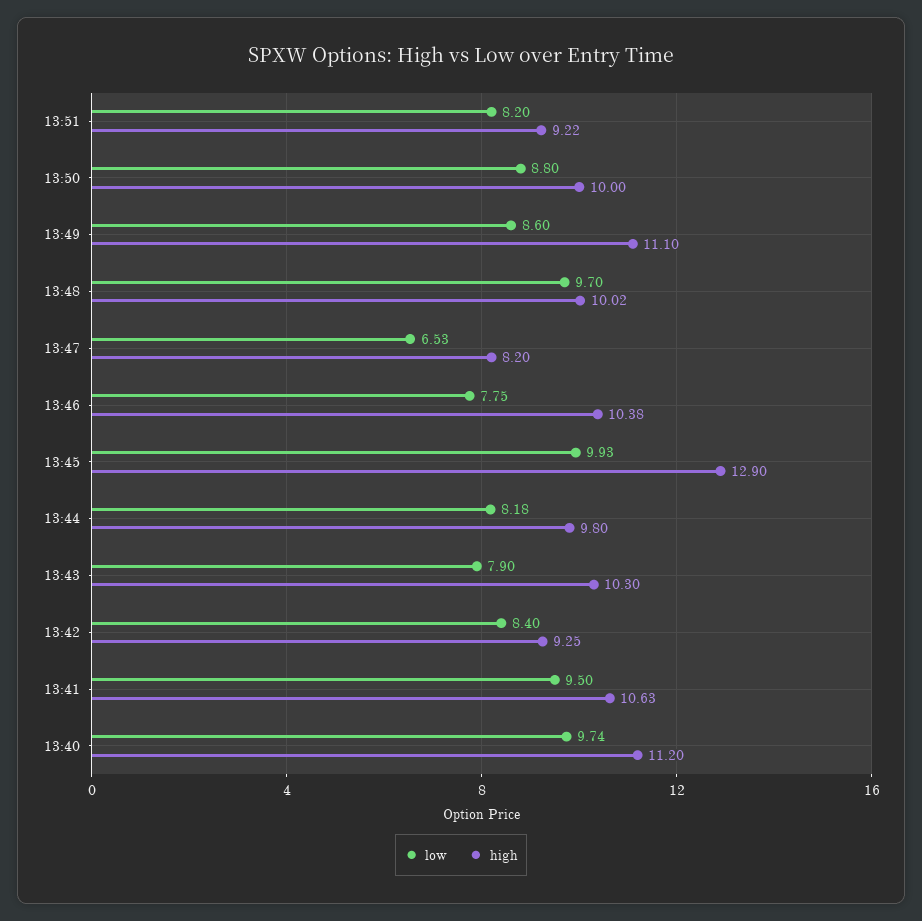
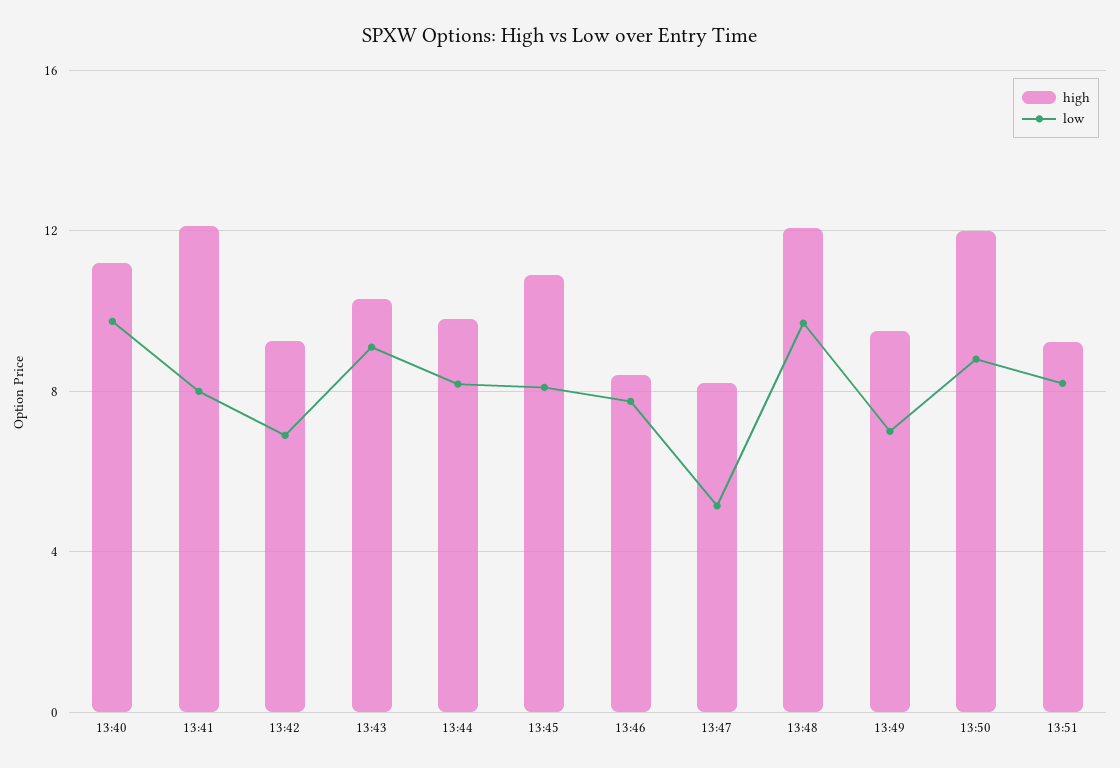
high, 13:50: 10 -> 12
low, 13:49: 8.6 -> 7
high, 13:49: 11.1 -> 9.5
high, 13:48: 10.02 -> 12
low, 13:47: 6.53 -> 5
high, 13:46: 10.38 -> 8.5
low, 13:45: 9.93 -> 8
high, 13:45: 12.9 -> 11
low, 13:43: 7.9 -> 9
low, 13:42: 8.4 -> 7
low, 13:41: 9.5 -> 8
high, 13:41: 10.63 -> 12

